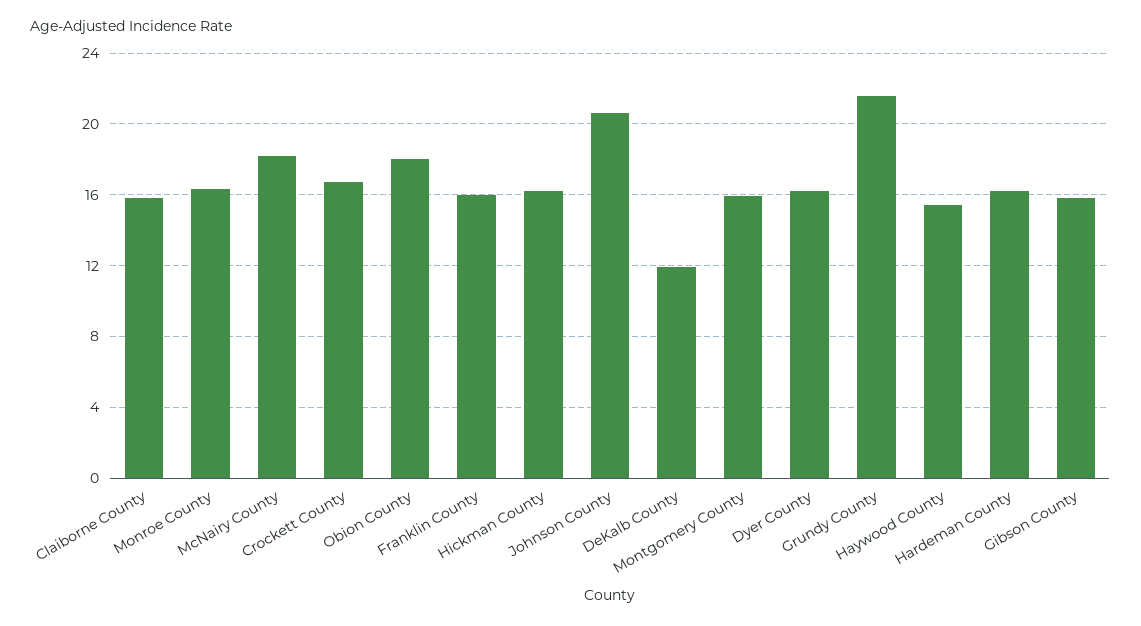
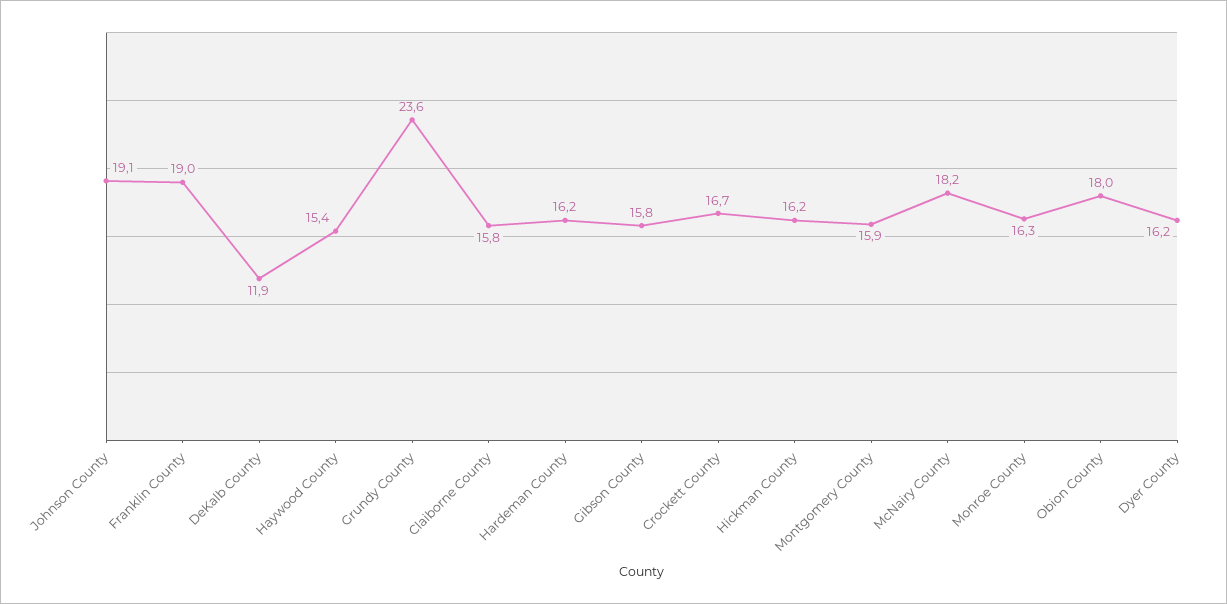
Franklin County: 16 -> 19
Johnson County: 20.5 -> 19.1
Grundy County: 21.5 -> 23.6

